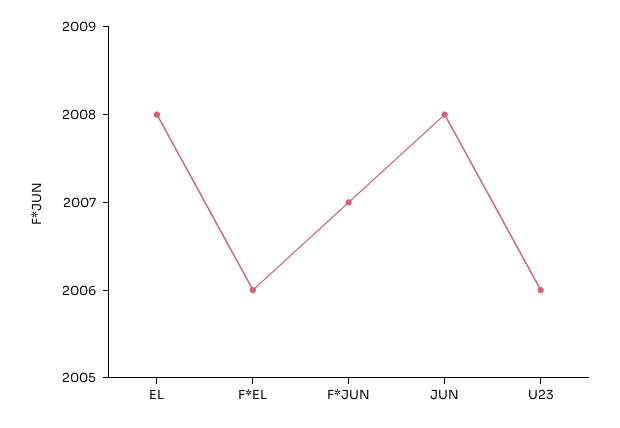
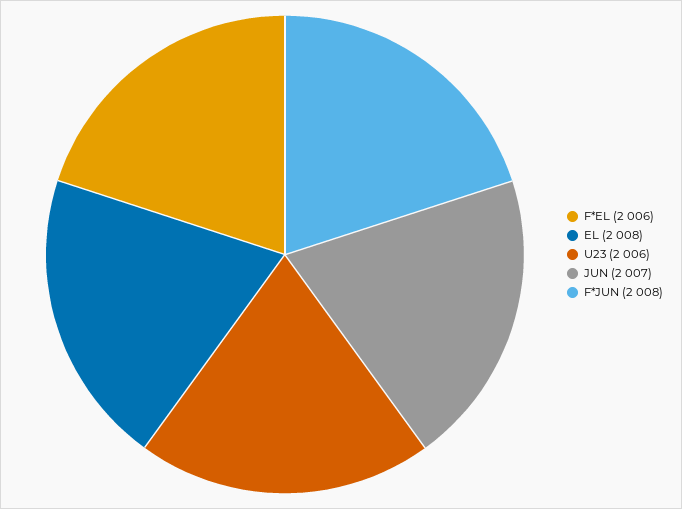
F*JUN: 2007 -> 2008
JUN: 2008 -> 2007

